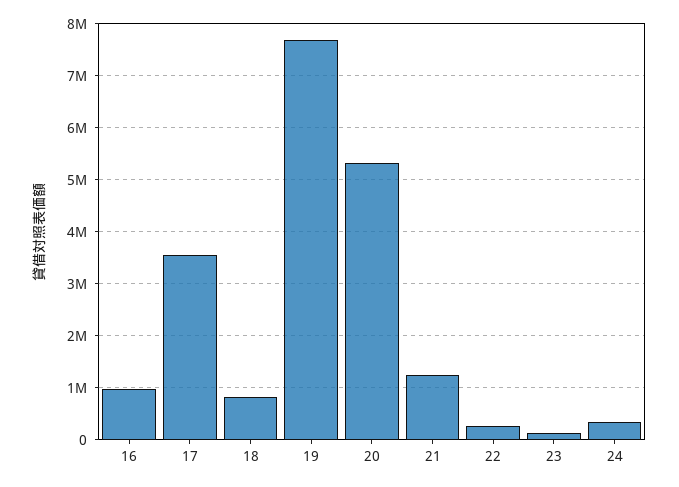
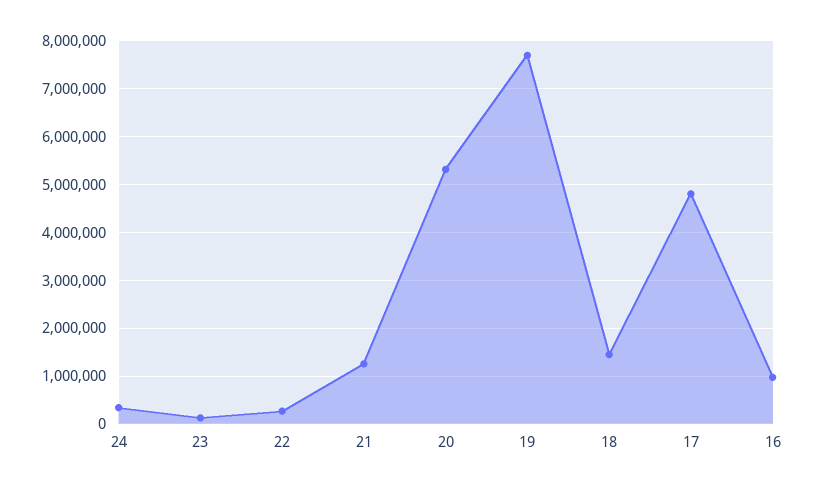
17: 3600000 -> 4800000
18: 800000 -> 1400000

